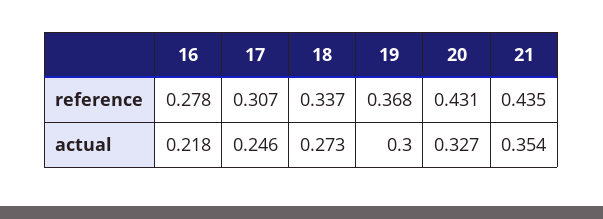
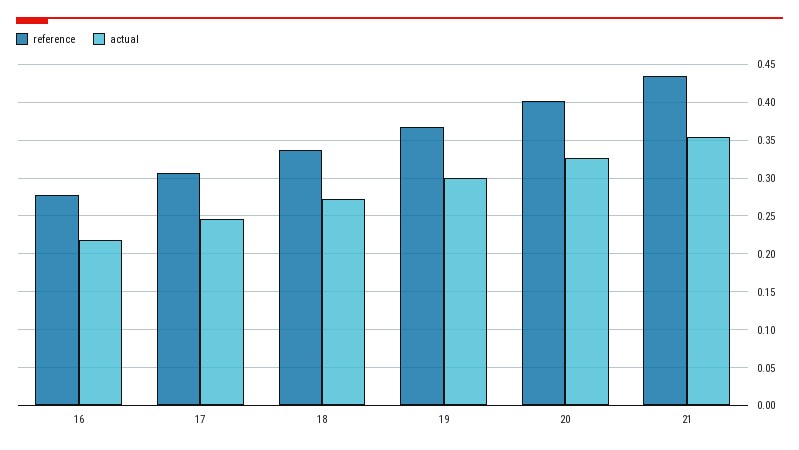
reference, 20: 0.431 -> 0.4

